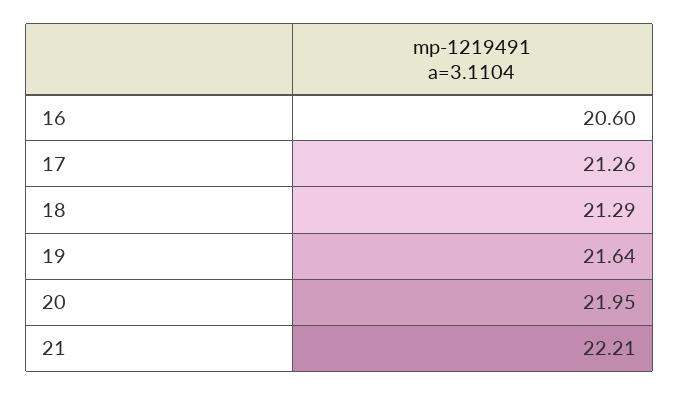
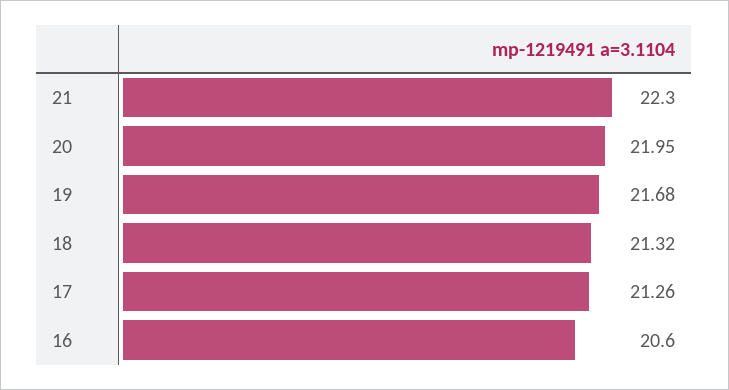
18: 21.29 -> 21.32
19: 21.64 -> 21.68
21: 22.21 -> 22.3

